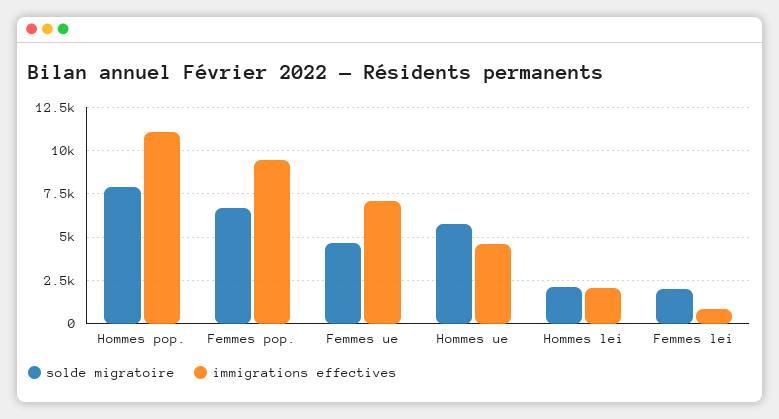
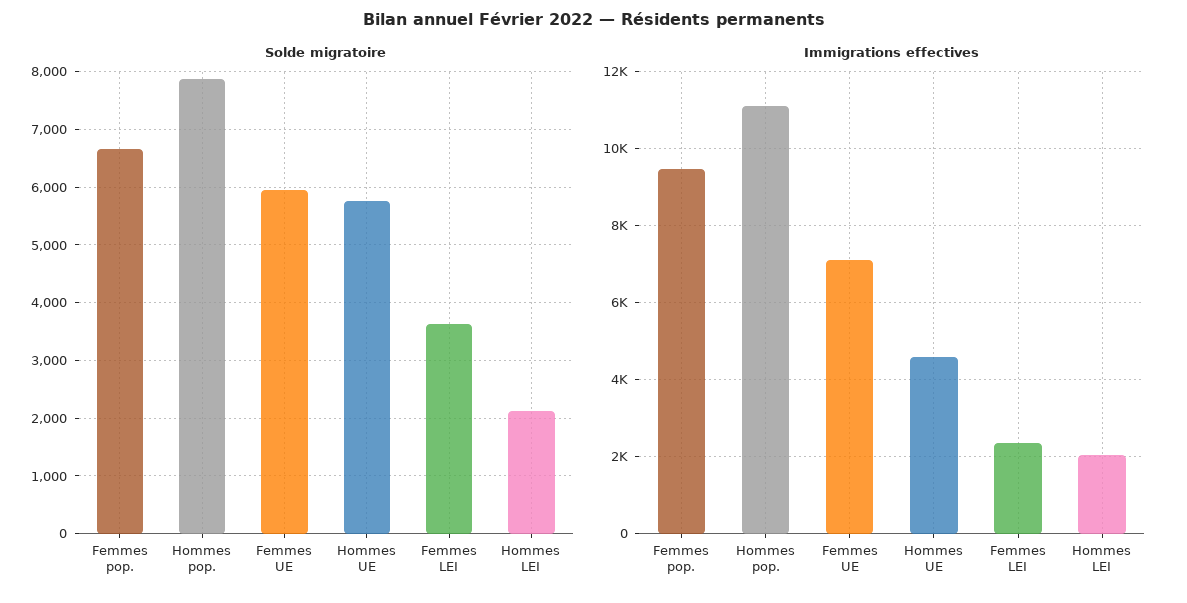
solde migratoire, Femmes ue: 4500 -> 6000
solde migratoire, Femmes lei: 2000 -> 3600
immigrations effectives, Femmes lei: 1000 -> 2400

